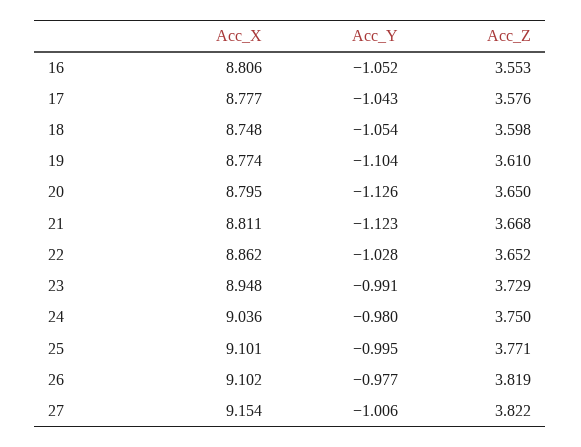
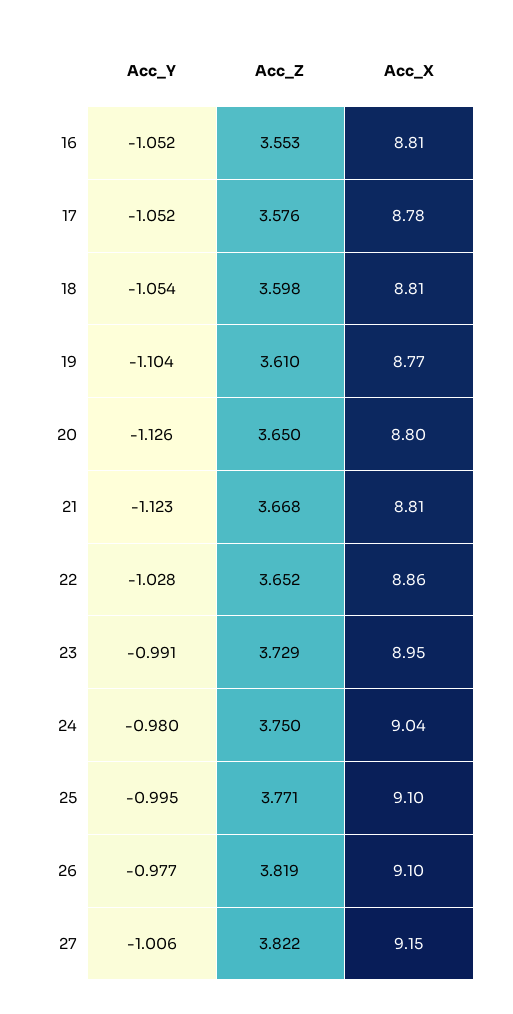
Acc_Y, 17: -1.043 -> -1.052
Acc_X, 18: 8.748 -> 8.81

